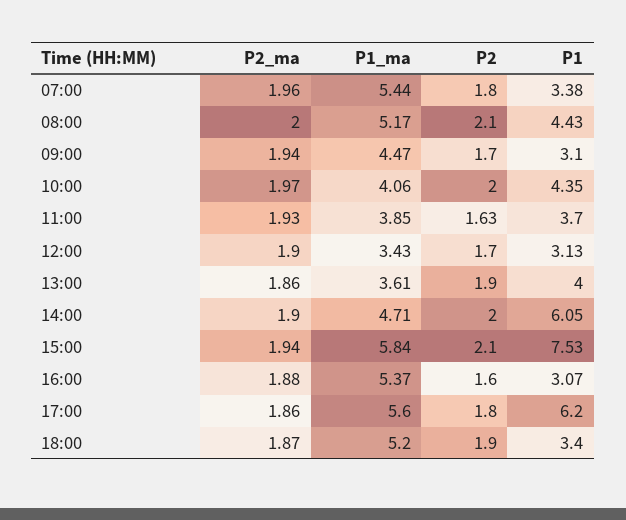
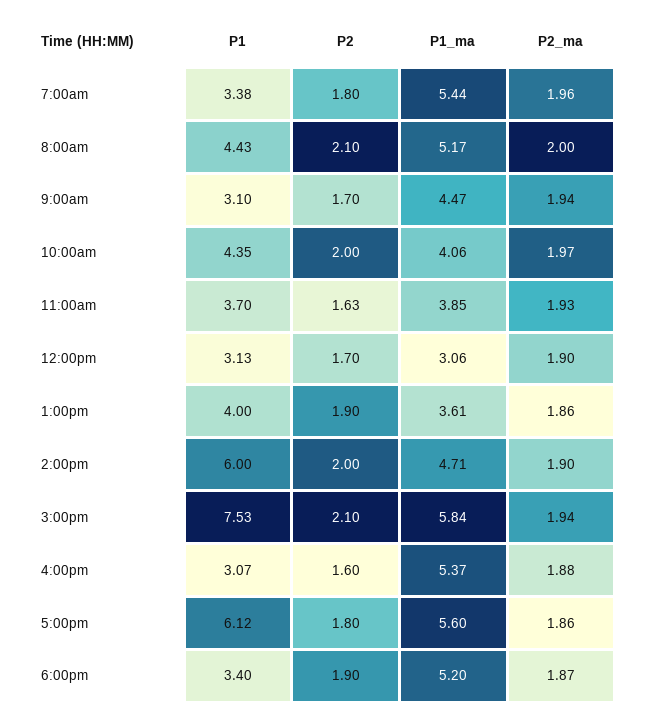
P1_ma, 12:00: 3.43 -> 3.06
P1, 14:00: 6.05 -> 6
P1, 17:00: 6.2 -> 6.12

